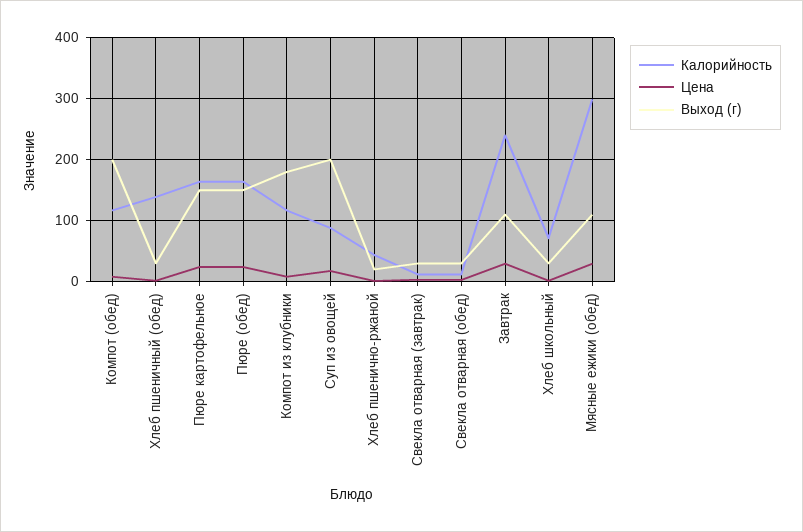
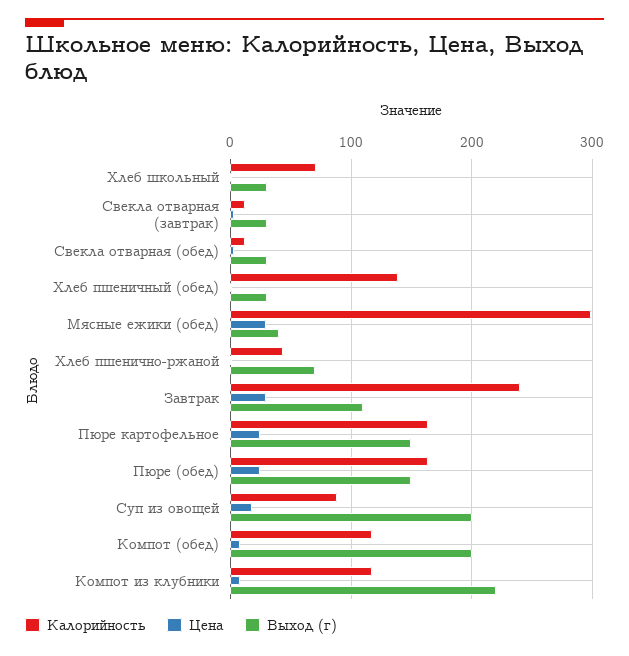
Выход (г), Компот из клубники: 180 -> 220
Выход (г), Хлеб пшенично-ржаной: 20 -> 70
Выход (г), Мясные ежики (обед): 110 -> 40

